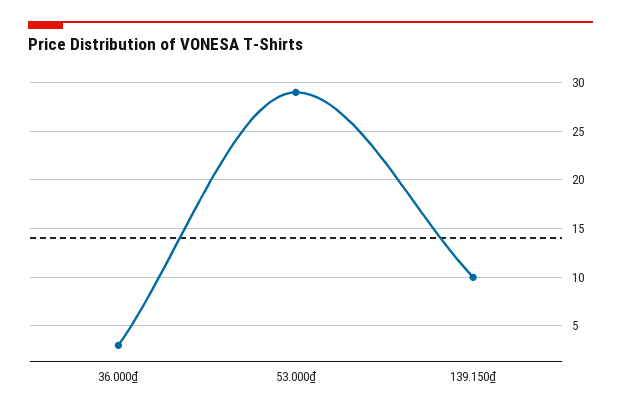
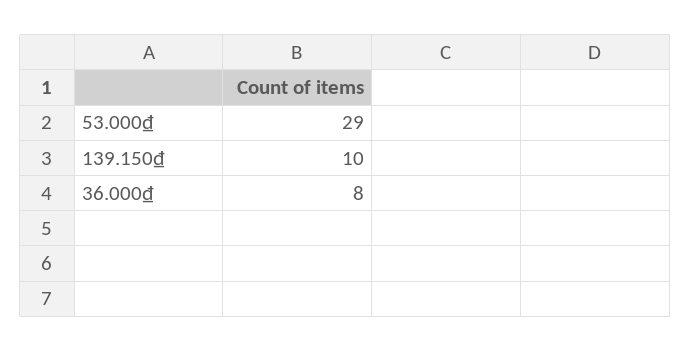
36.000₫: 3 -> 8

